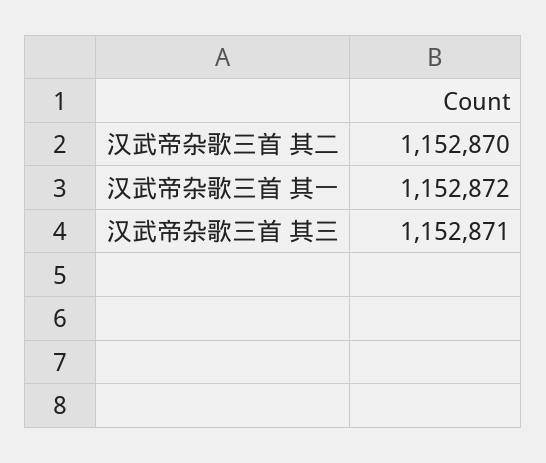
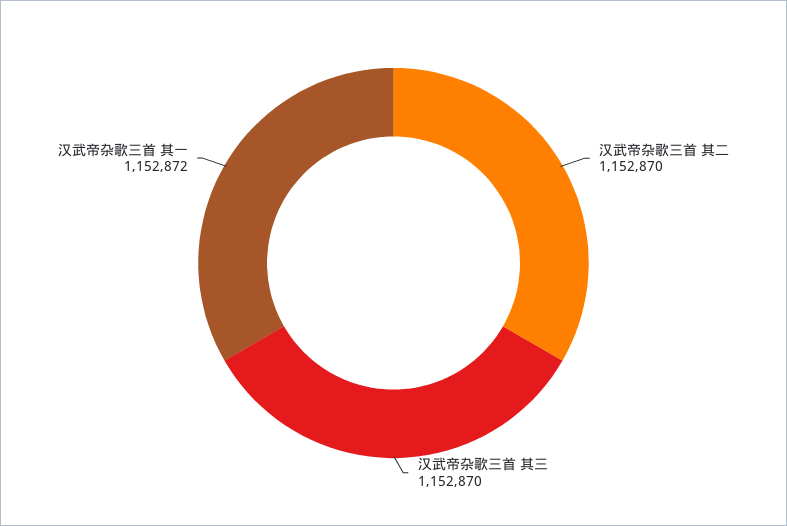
汉武帝杂歌三首 其三: 1152871 -> 1152870

